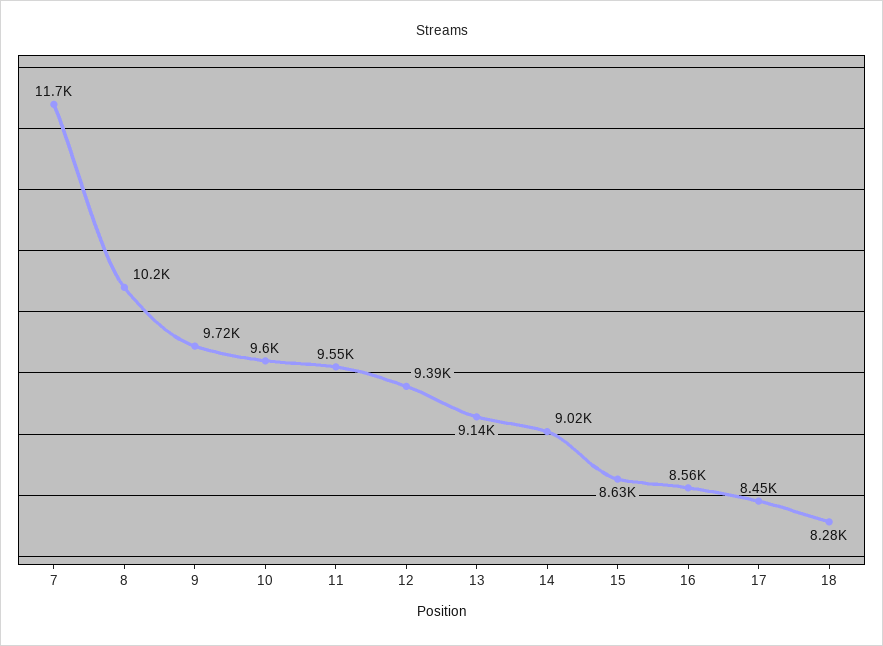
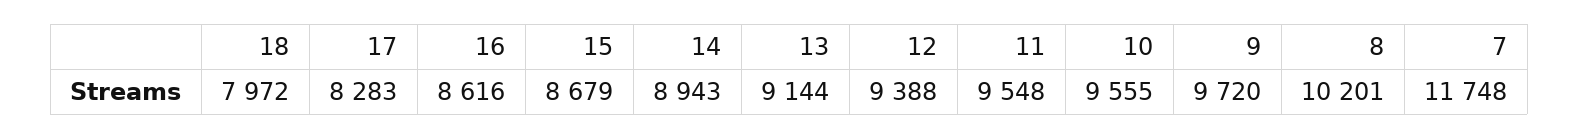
10: 9600 -> 9555
14: 9020 -> 8943
15: 8630 -> 8679
16: 8560 -> 8616
17: 8450 -> 8283
18: 8280 -> 7972

